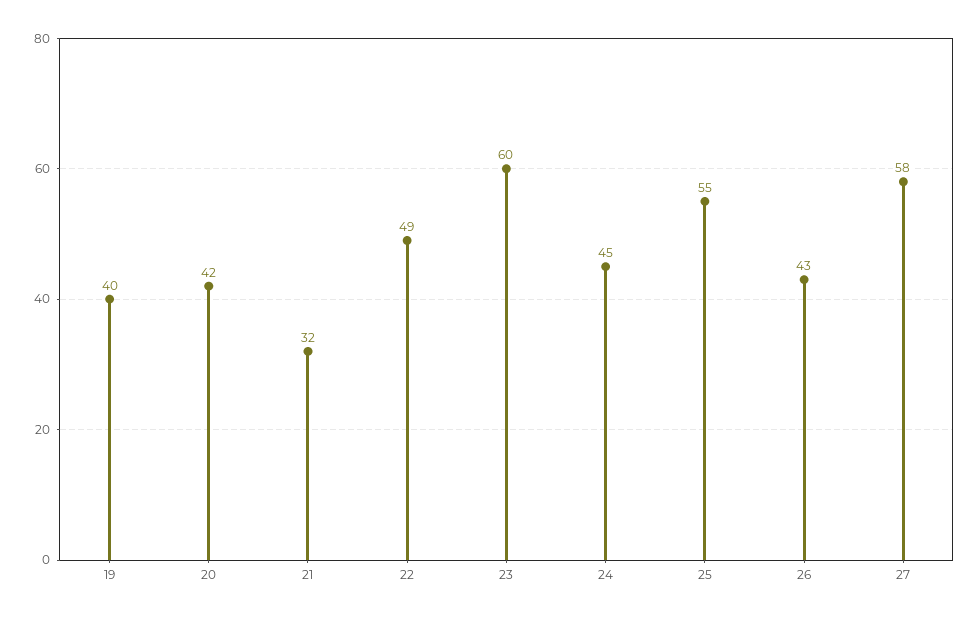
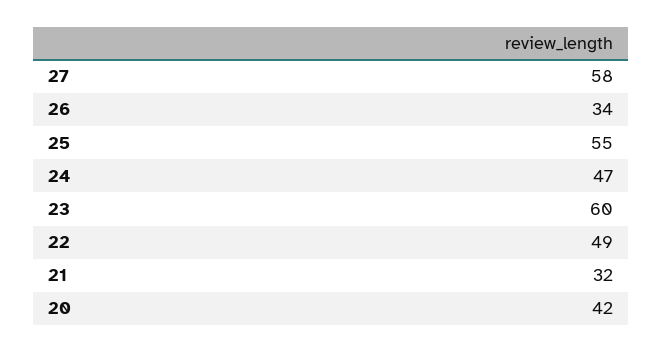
19: 40 -> none
24: 45 -> 47
26: 43 -> 34

